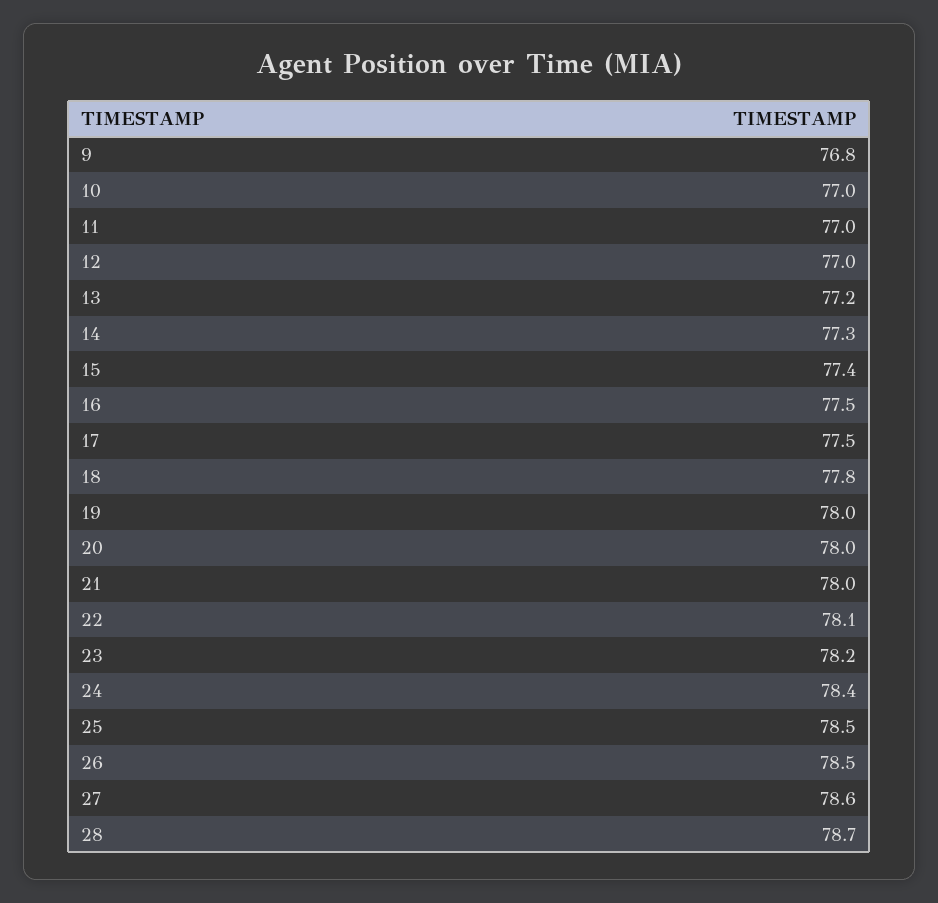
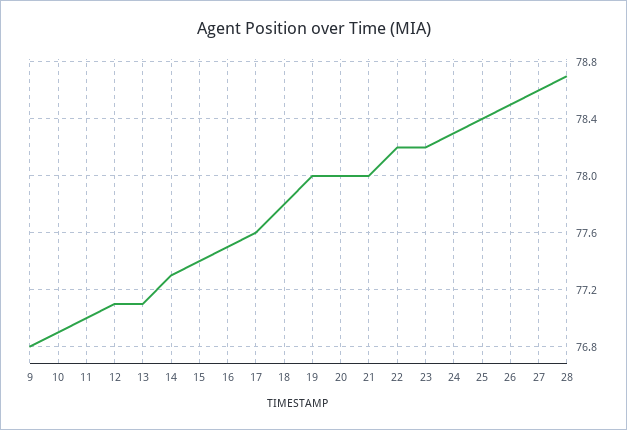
10: 77 -> 76.9
12: 77 -> 77.1
13: 77.2 -> 77.1
17: 77.5 -> 77.6
22: 78.1 -> 78.2
24: 78.4 -> 78.3
25: 78.5 -> 78.4

